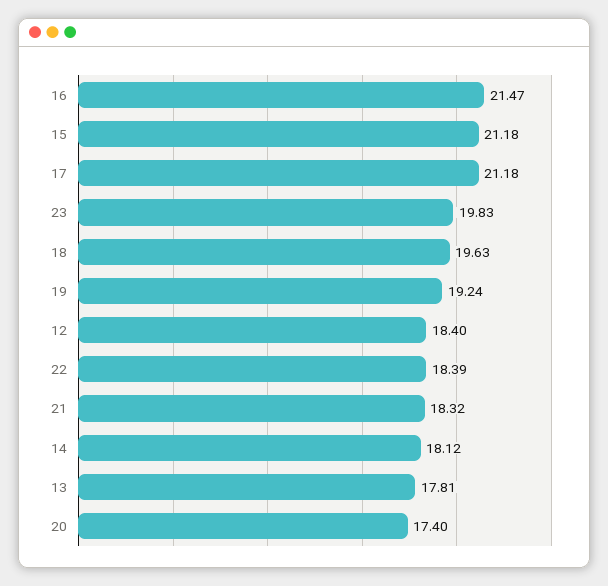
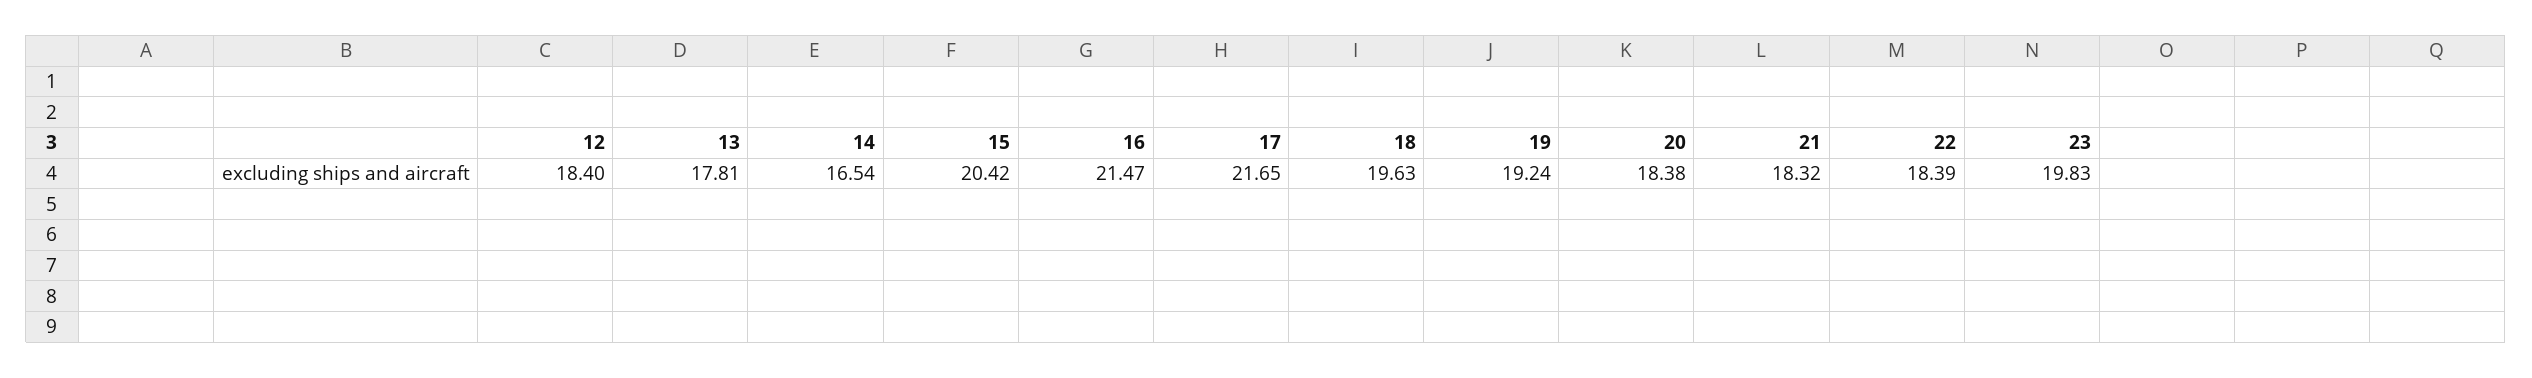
15: 21.18 -> 20.42
17: 21.18 -> 21.65
14: 18.12 -> 16.54
20: 17.4 -> 18.38

